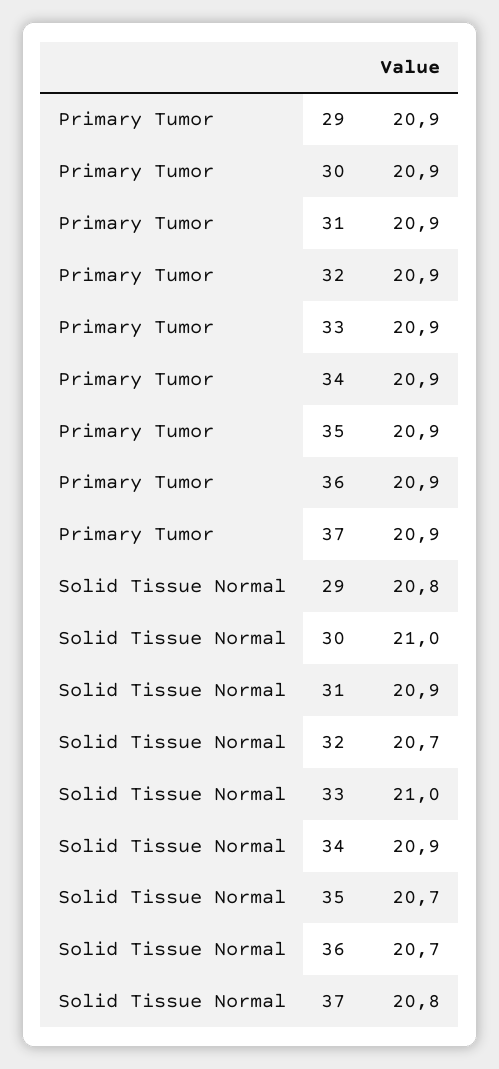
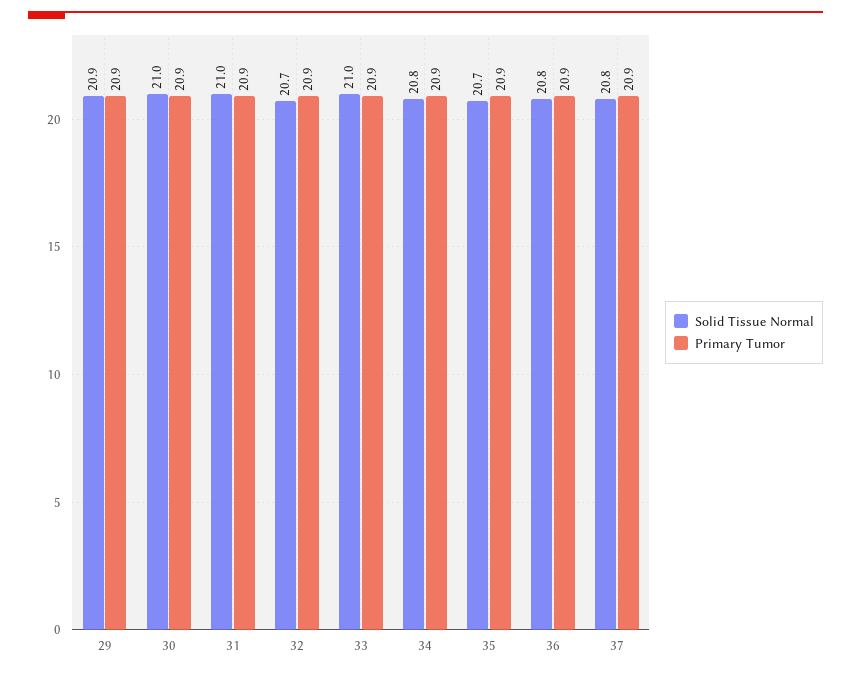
Solid Tissue Normal, 29: 20.8 -> 20.9
Solid Tissue Normal, 31: 20.9 -> 21
Solid Tissue Normal, 34: 20.9 -> 20.8
Solid Tissue Normal, 36: 20.7 -> 20.8

